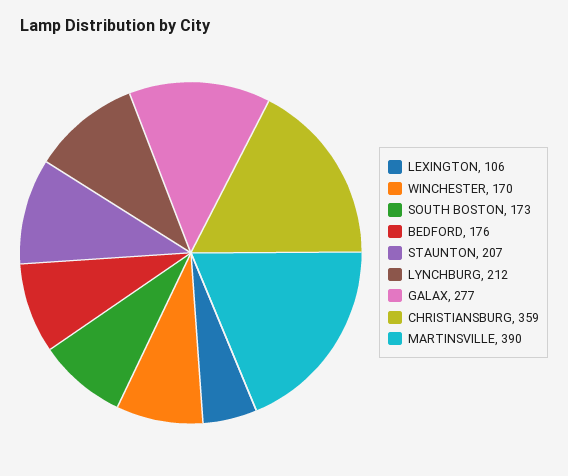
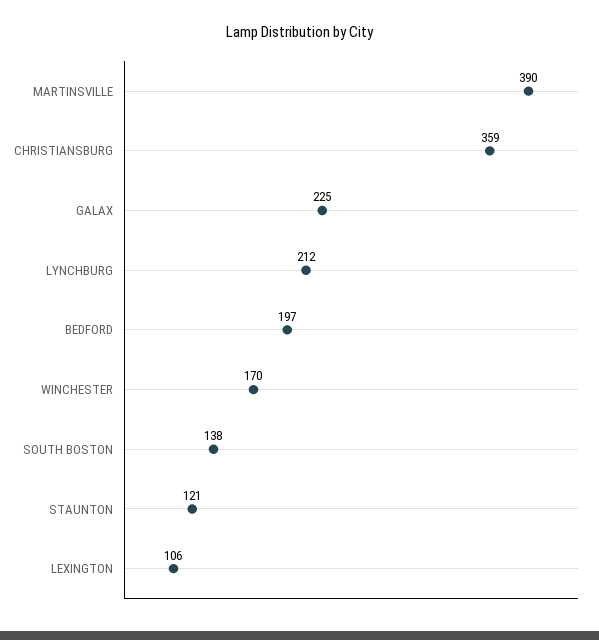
SOUTH BOSTON: 173 -> 138
BEDFORD: 176 -> 197
STAUNTON: 207 -> 121
GALAX: 277 -> 225

